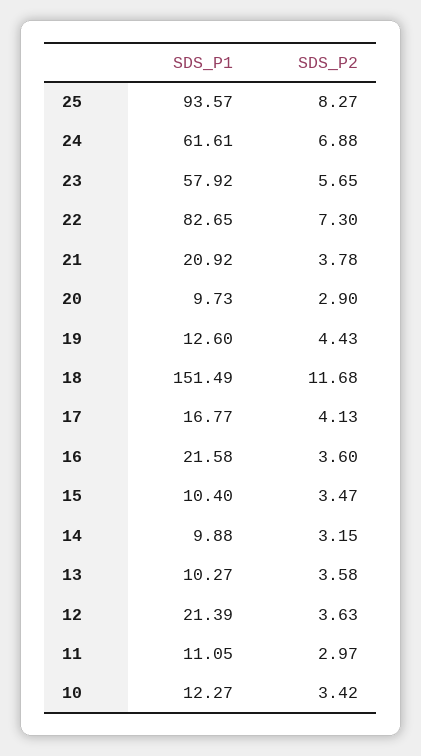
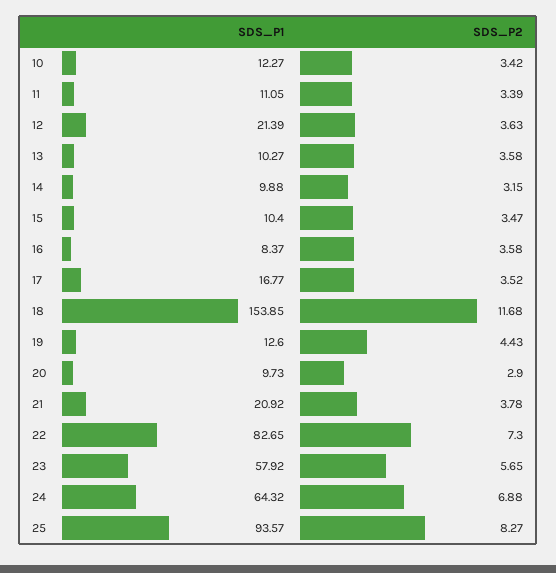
SDS_P1, 24: 61.61 -> 64.32
SDS_P1, 18: 151.49 -> 153.85
SDS_P2, 17: 4.13 -> 3.52
SDS_P1, 16: 21.58 -> 8.37
SDS_P2, 16: 3.6 -> 3.58
SDS_P2, 11: 2.97 -> 3.39

